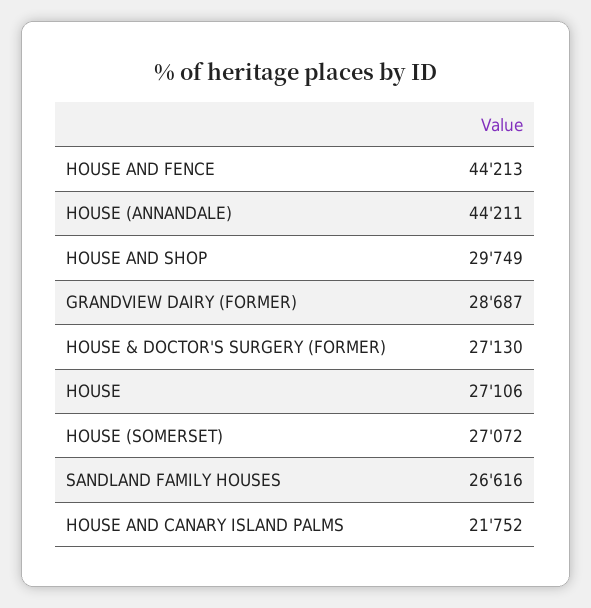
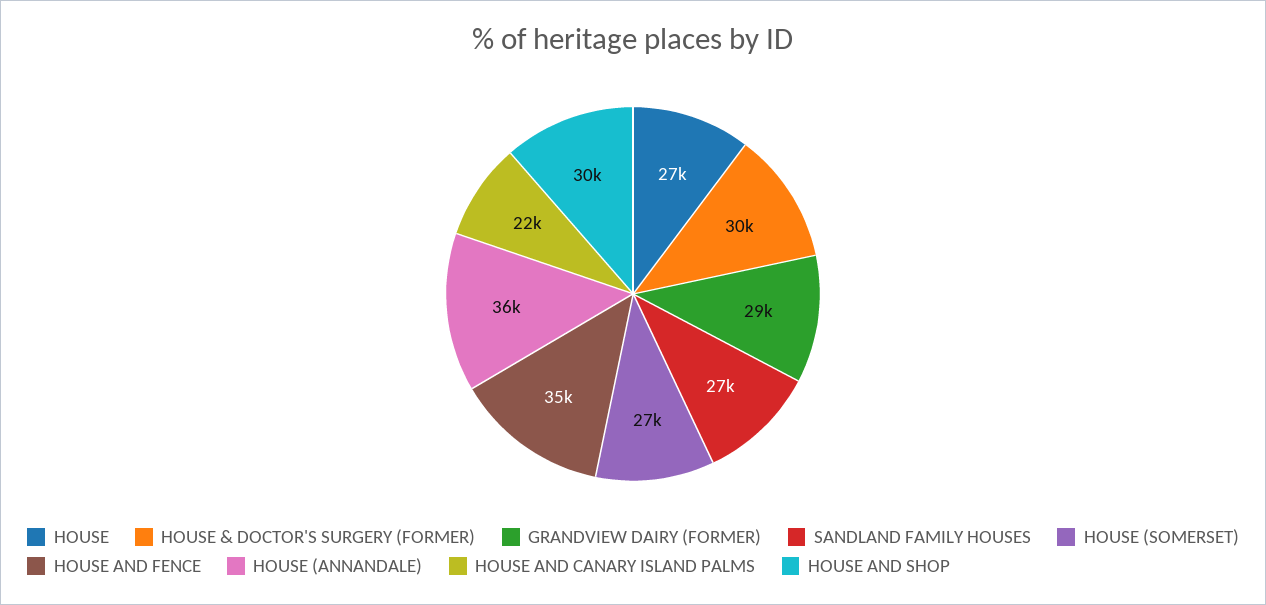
HOUSE AND FENCE: 44213 -> 35000
HOUSE (ANNANDALE): 44211 -> 36000
HOUSE & DOCTOR'S SURGERY (FORMER): 27130 -> 30000

